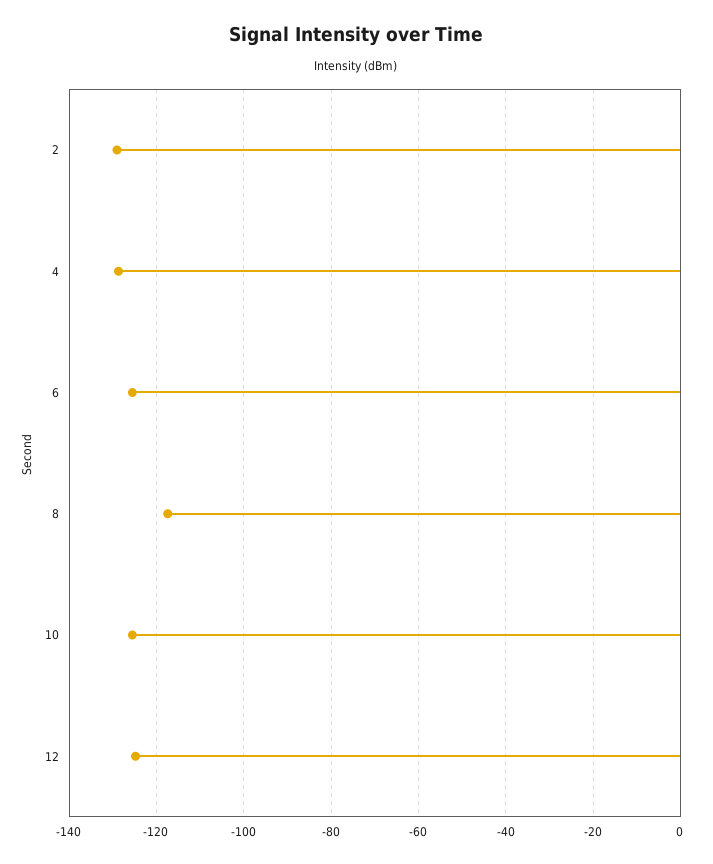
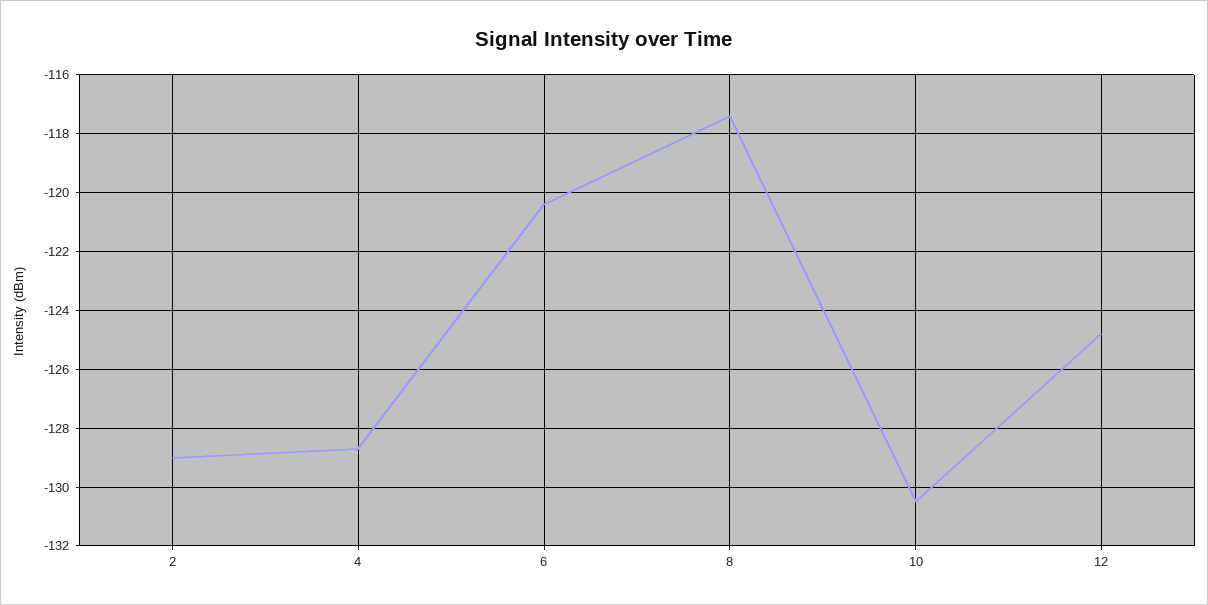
6: -126 -> -120.5
10: -126 -> -130.5

